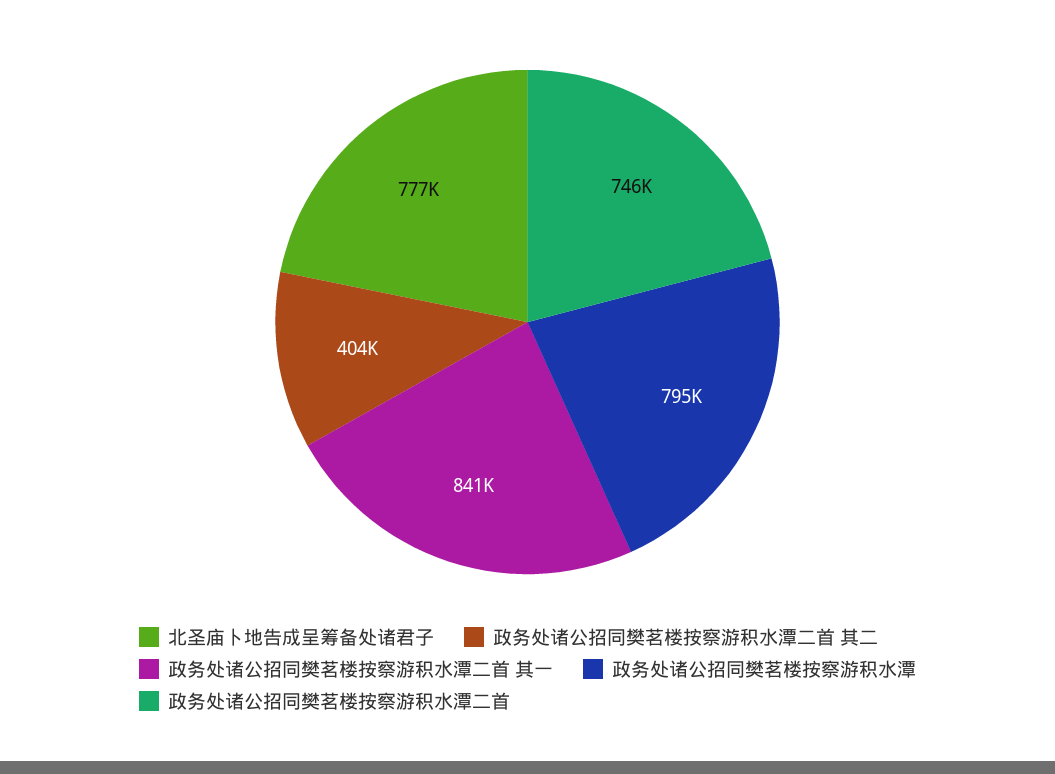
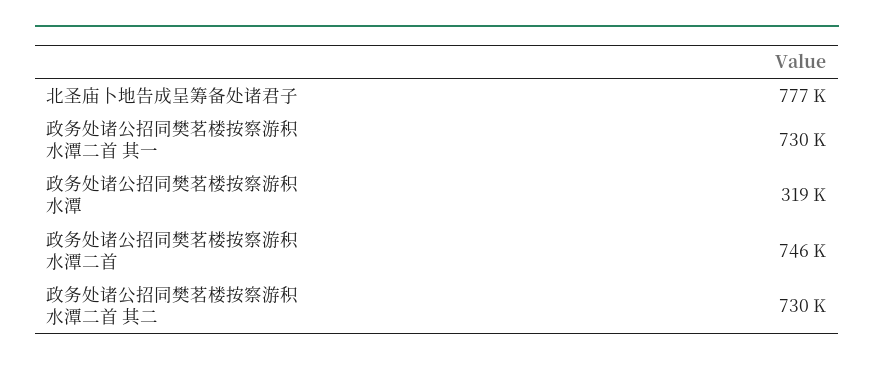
政务处诸公招同樊茗楼按察游积水潭二首 其二: 404000 -> 730000
政务处诸公招同樊茗楼按察游积水潭二首 其一: 841000 -> 730000
政务处诸公招同樊茗楼按察游积水潭: 795000 -> 319000

